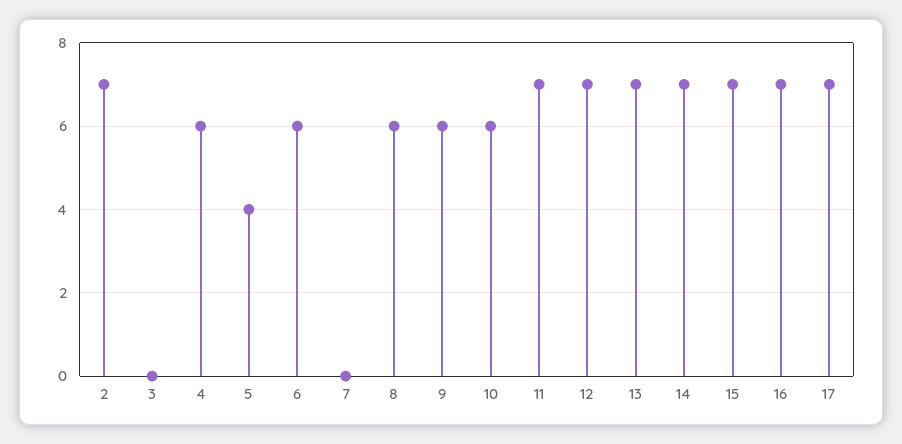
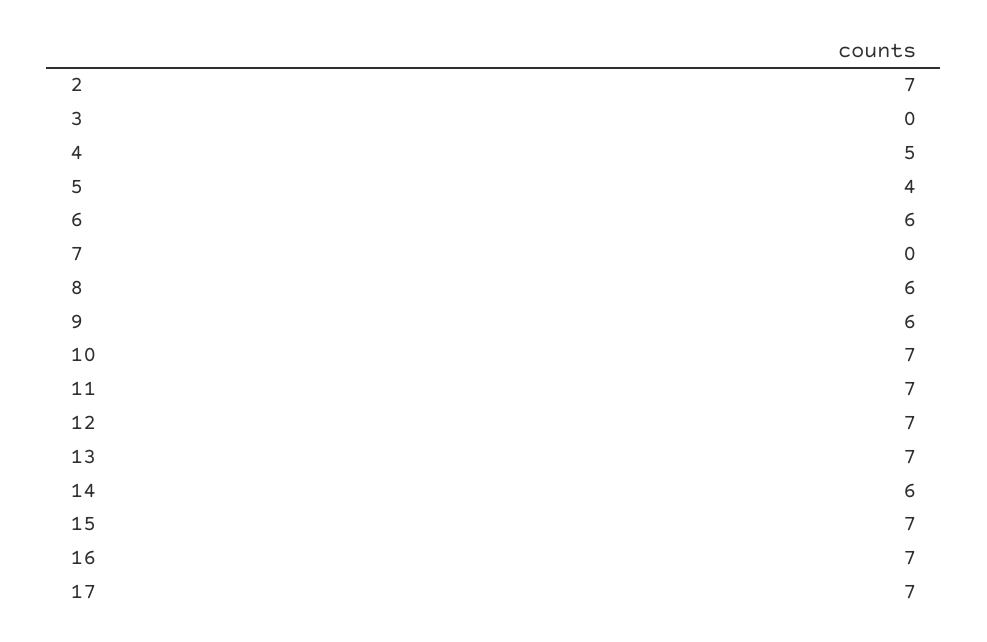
4: 6 -> 5
10: 6 -> 7
14: 7 -> 6

